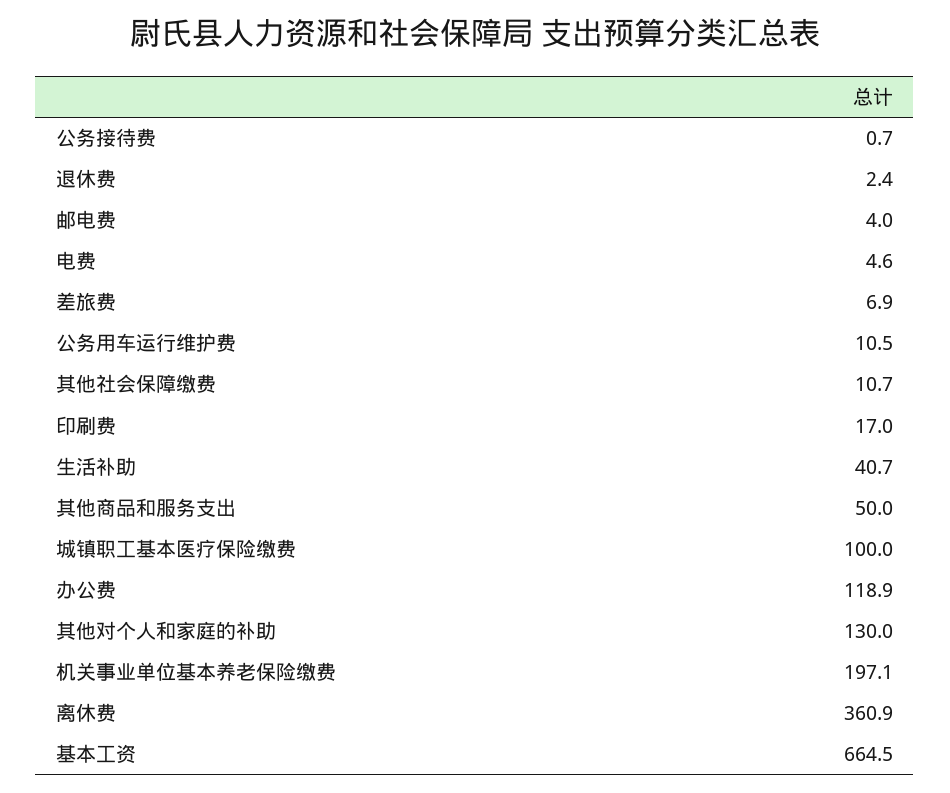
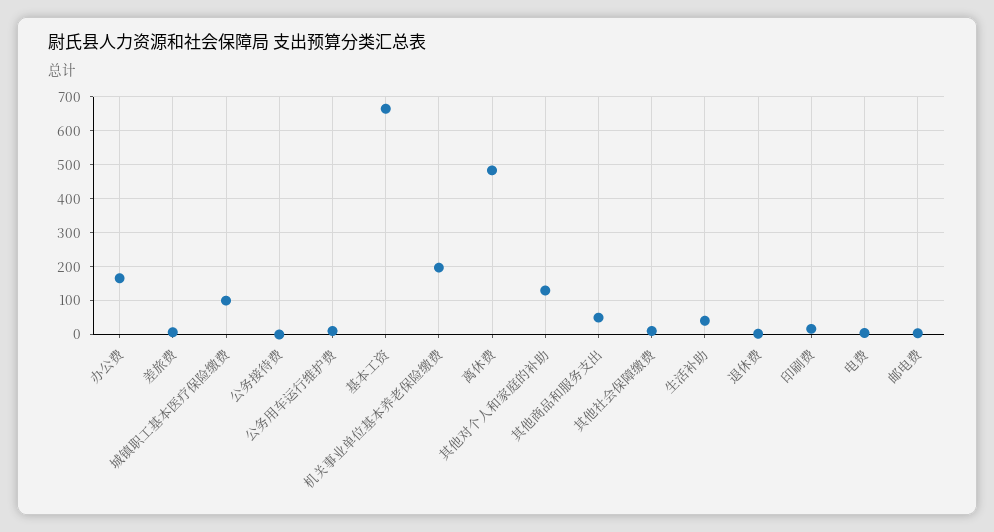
办公费: 118.9 -> 160
离休费: 360.9 -> 480

